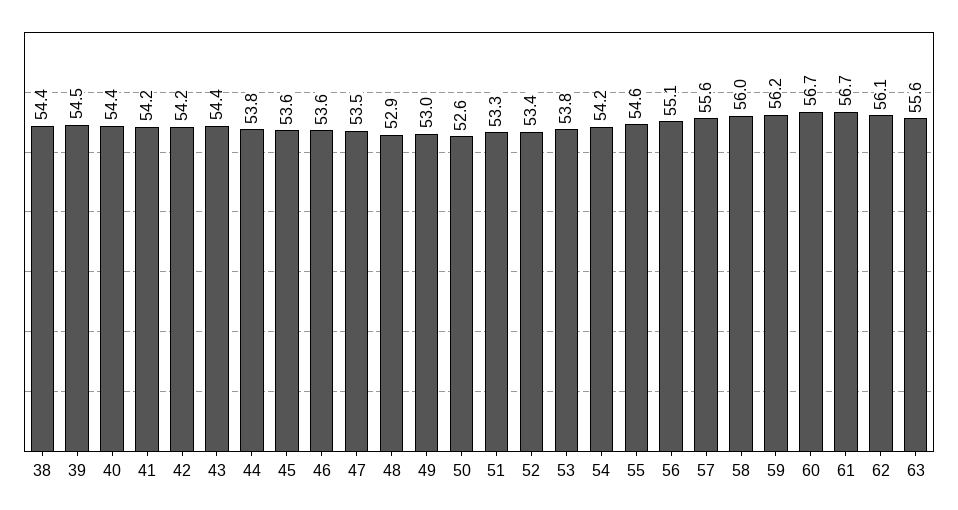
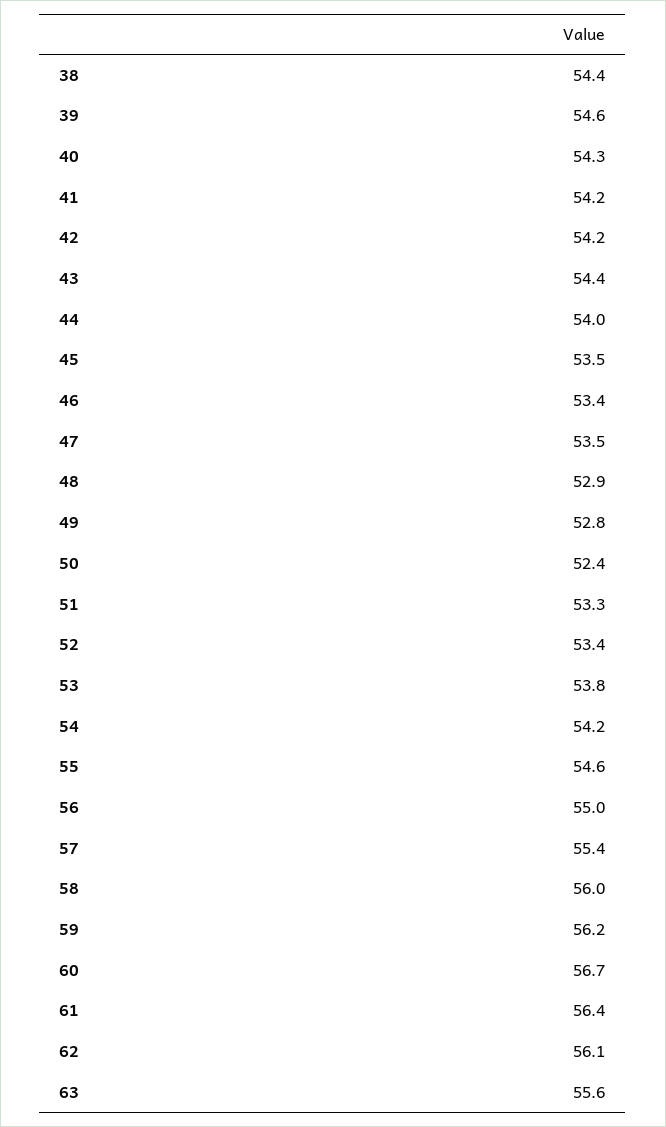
39: 54.5 -> 54.6
40: 54.4 -> 54.3
44: 53.8 -> 54
45: 53.6 -> 53.5
46: 53.6 -> 53.4
49: 53 -> 52.8
50: 52.6 -> 52.4
56: 55.1 -> 55
57: 55.6 -> 55.4
61: 56.7 -> 56.4

